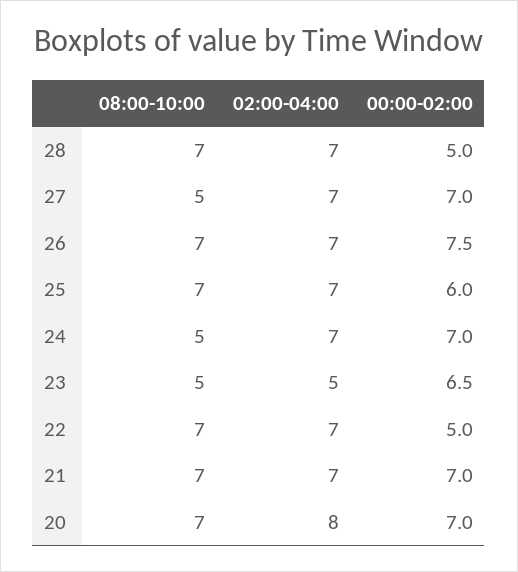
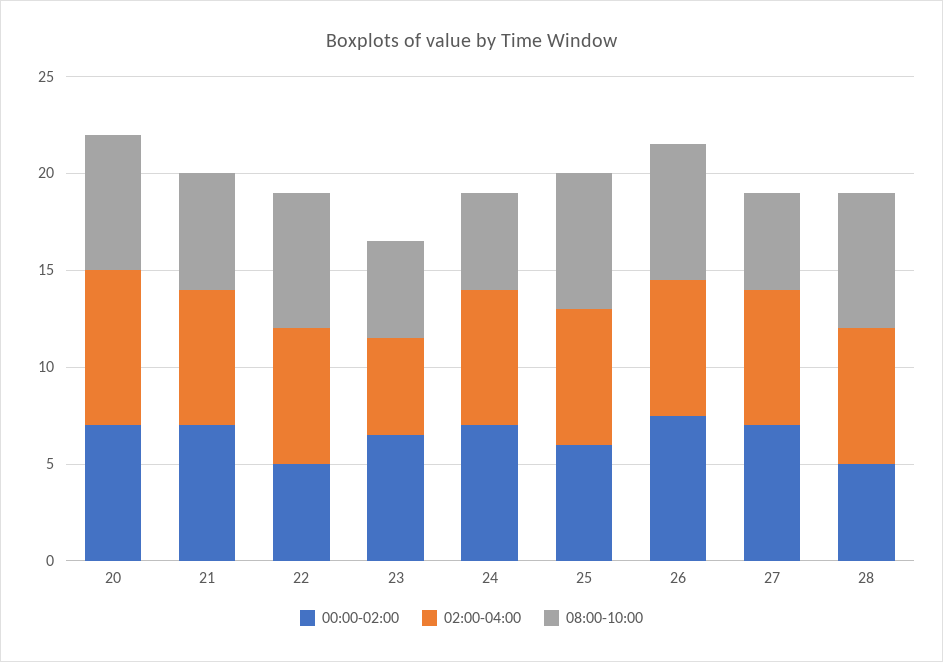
08:00-10:00, 21: 7 -> 6

